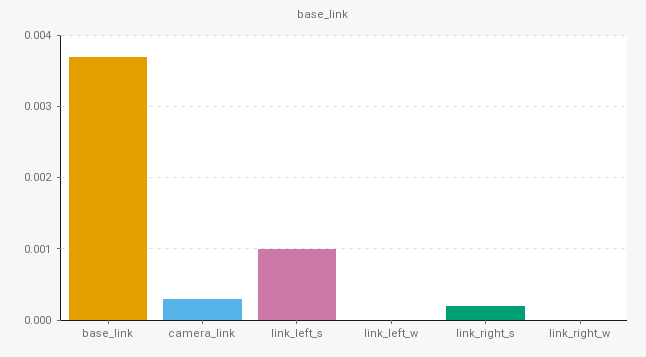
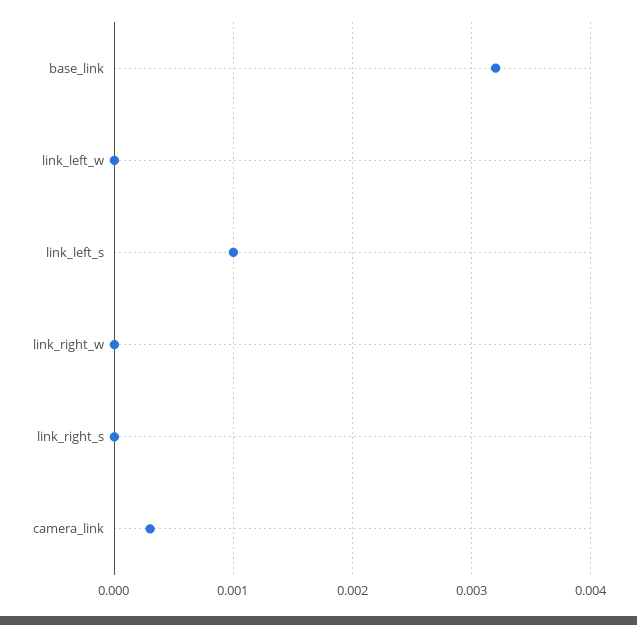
base_link: 0.0037 -> 0.0032
link_right_s: 0.0002 -> 0

